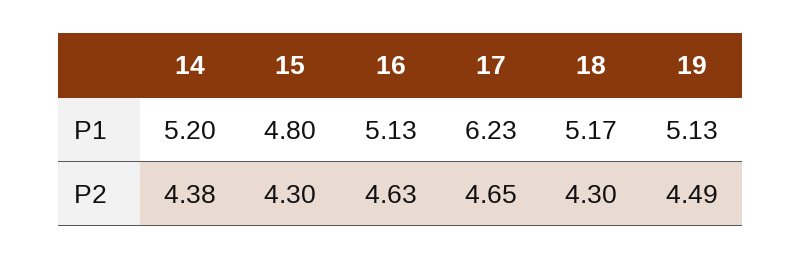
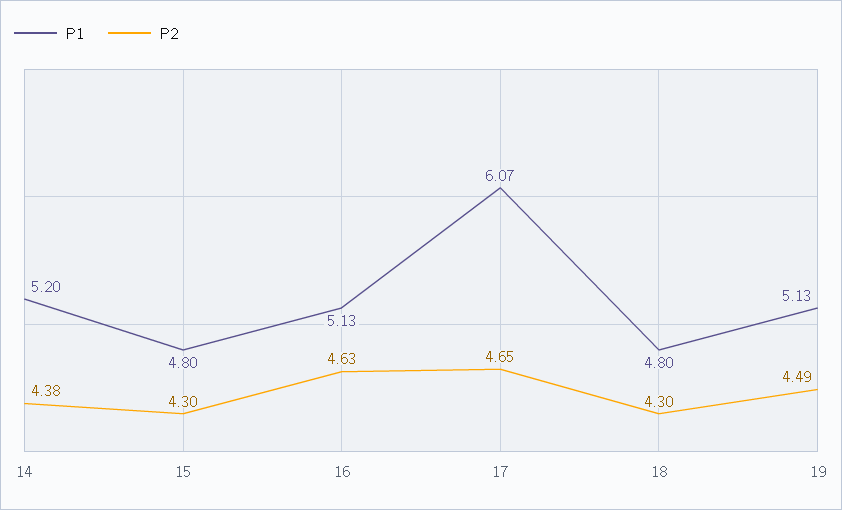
P1, 17: 6.23 -> 6.07
P1, 18: 5.17 -> 4.8

